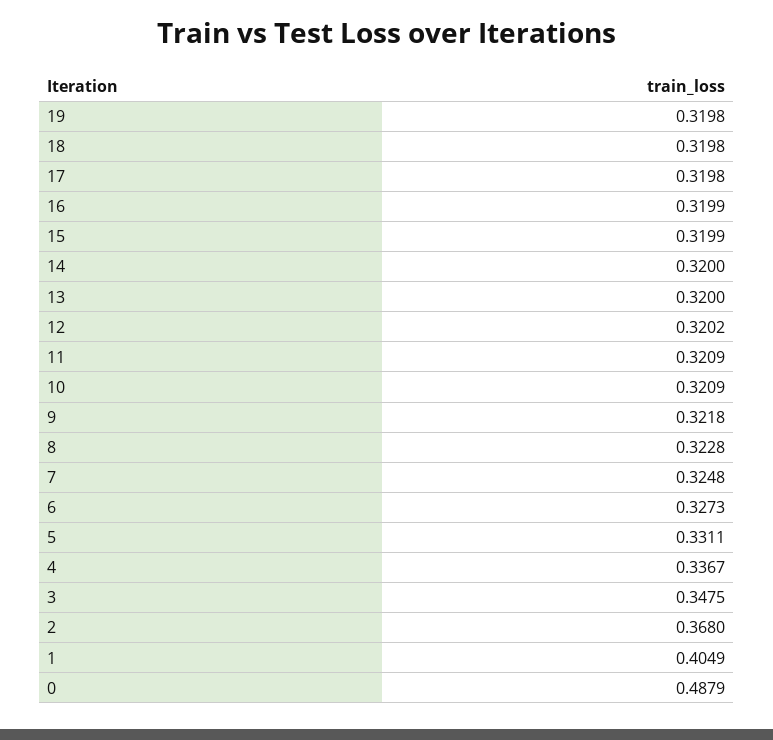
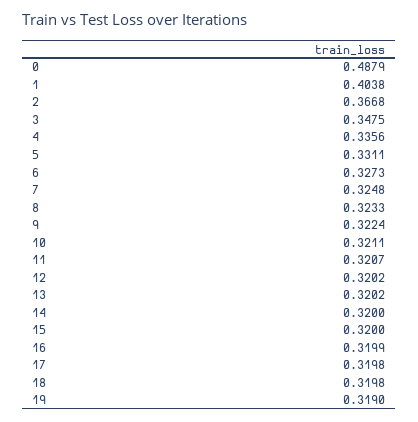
19: 0.3198 -> 0.319
15: 0.3199 -> 0.32
13: 0.32 -> 0.3202
11: 0.3209 -> 0.3207
10: 0.3209 -> 0.3211
9: 0.3218 -> 0.3224
8: 0.3228 -> 0.3233
4: 0.3367 -> 0.3356
2: 0.368 -> 0.3668
1: 0.4049 -> 0.4038

